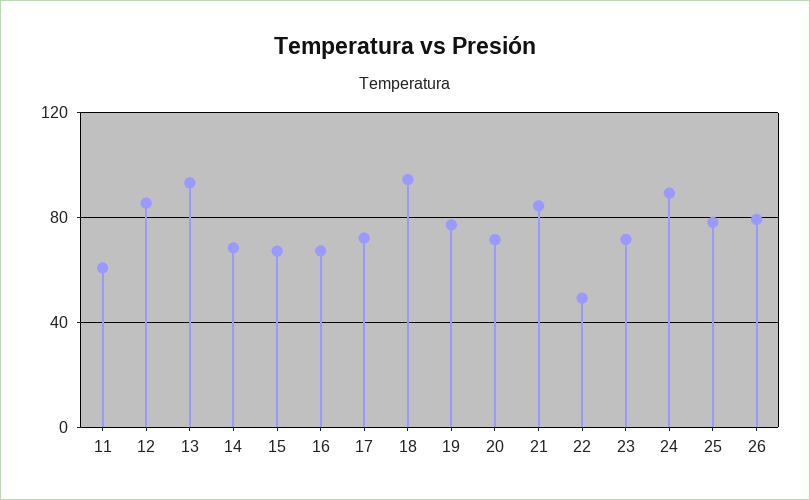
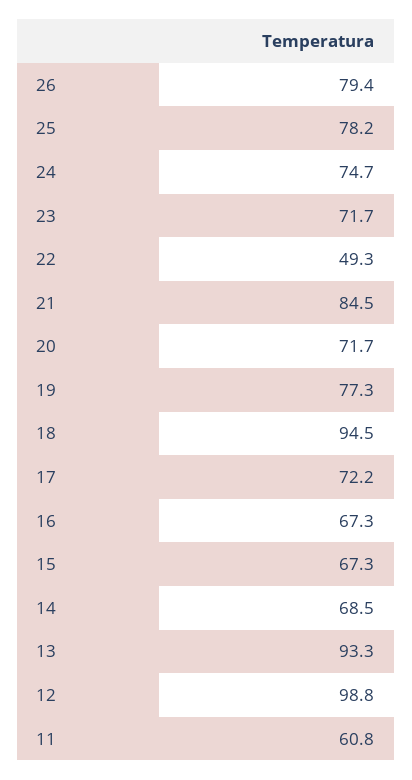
12: 85 -> 98.8
24: 90 -> 74.7

